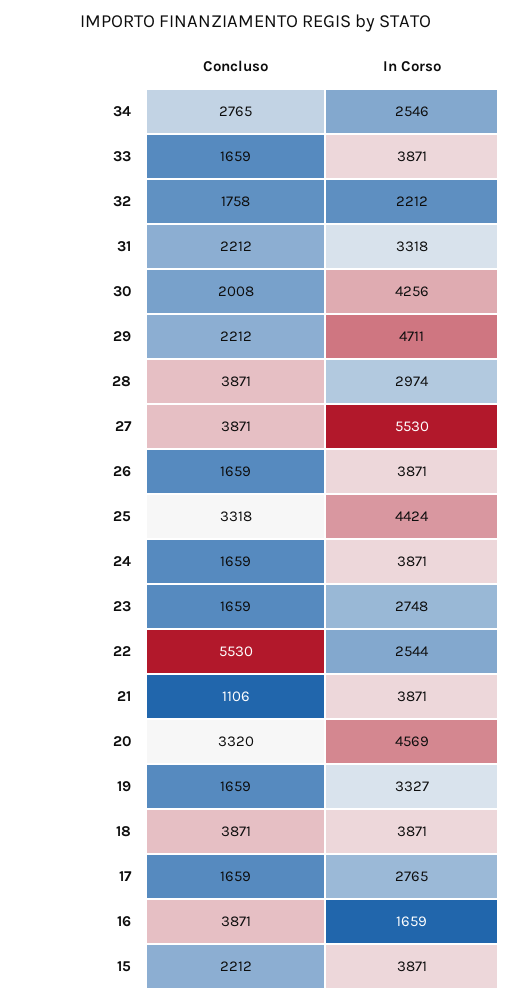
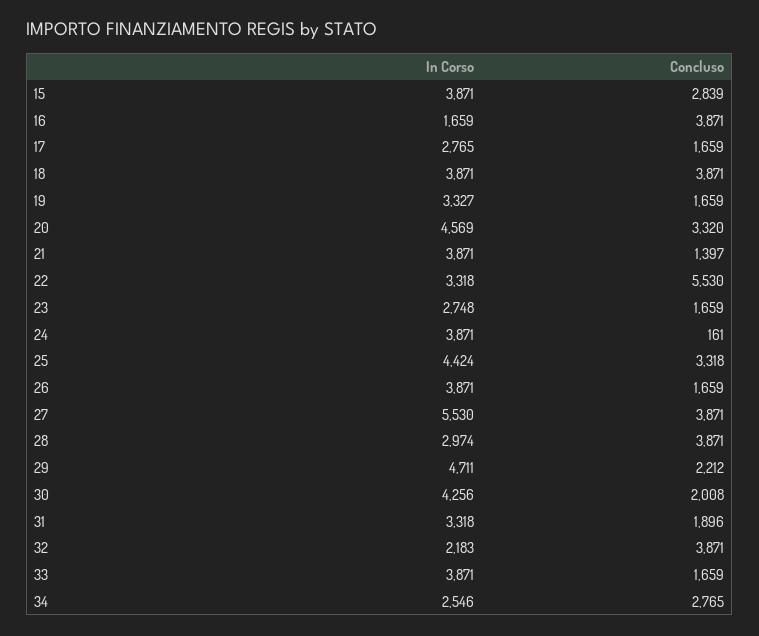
Concluso, 32: 1758 -> 3871
In Corso, 32: 2212 -> 2183
Concluso, 31: 2212 -> 1896
Concluso, 24: 1659 -> 161
In Corso, 22: 2544 -> 3318
Concluso, 21: 1106 -> 1397
Concluso, 15: 2212 -> 2839

